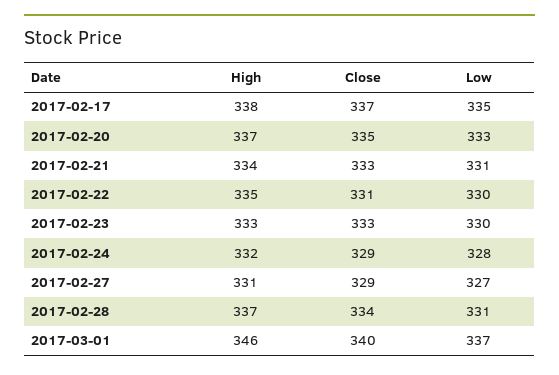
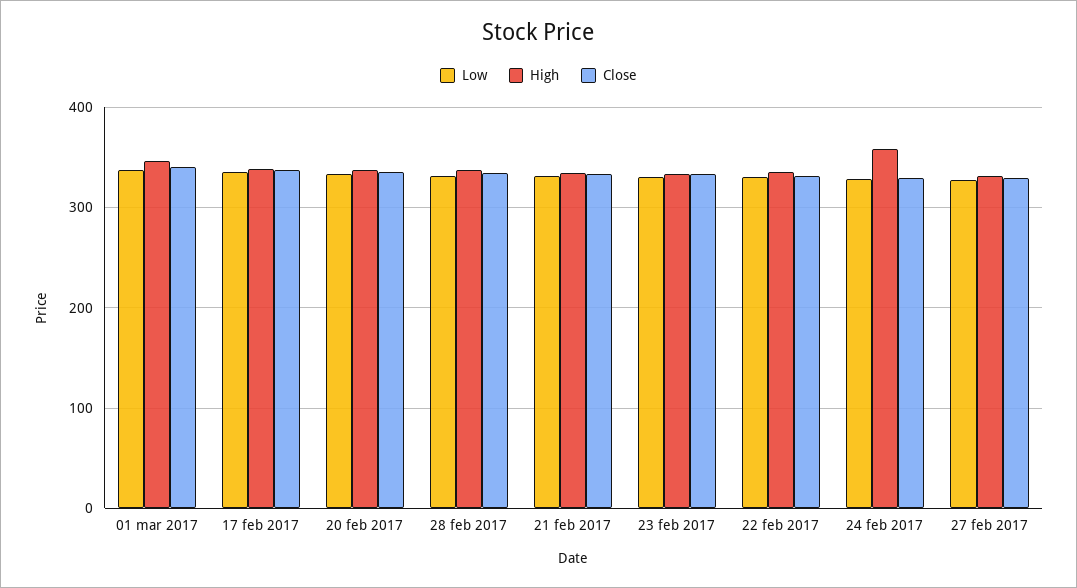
High, 2017-02-24: 332 -> 360

